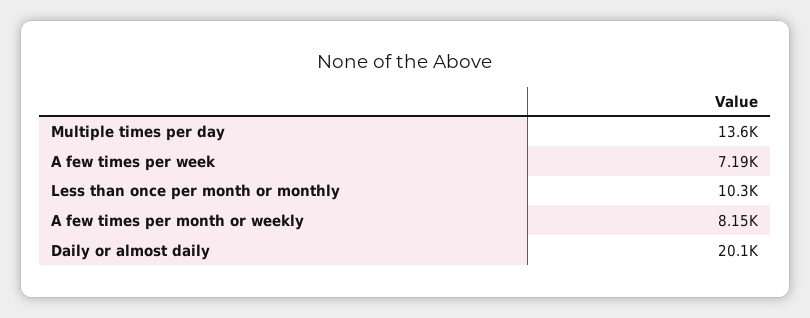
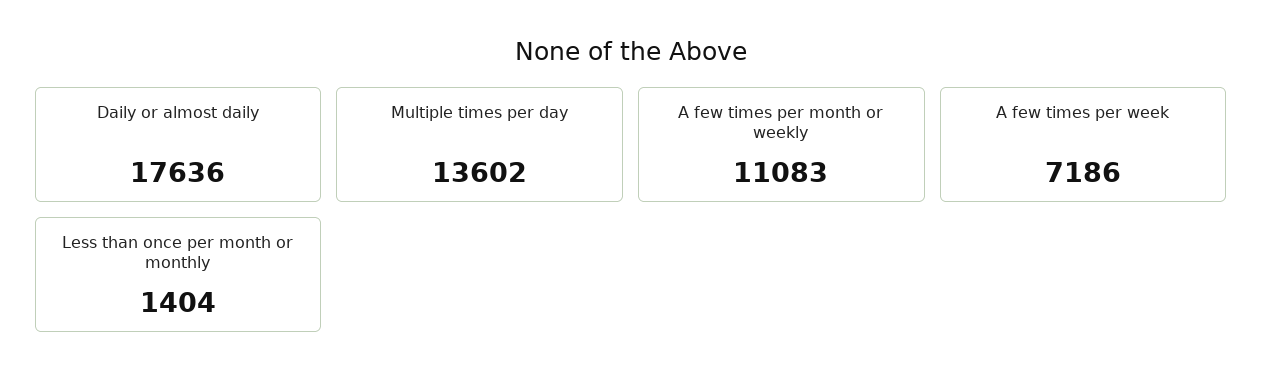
Less than once per month or monthly: 10300 -> 1404
A few times per month or weekly: 8150 -> 11083
Daily or almost daily: 20100 -> 17636

